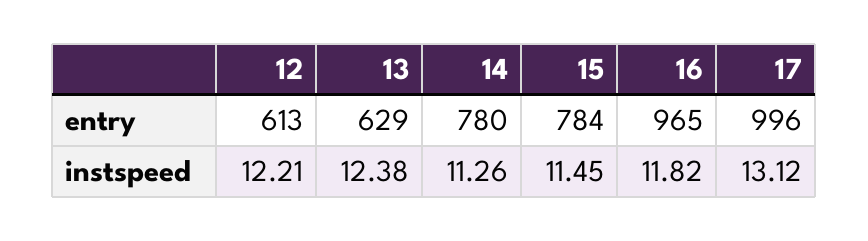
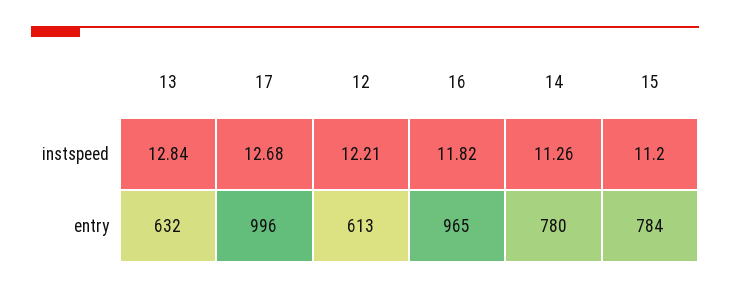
13, entry: 629 -> 632
13, instspeed: 12.38 -> 12.84
15, instspeed: 11.45 -> 11.2
17, instspeed: 13.12 -> 12.68

